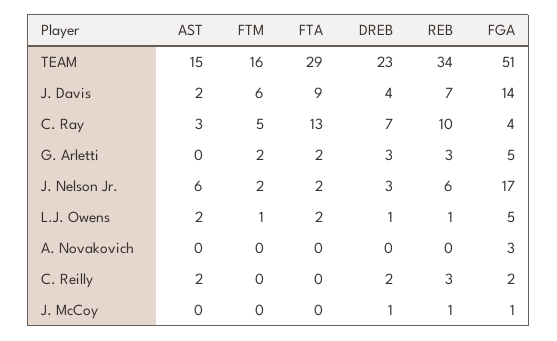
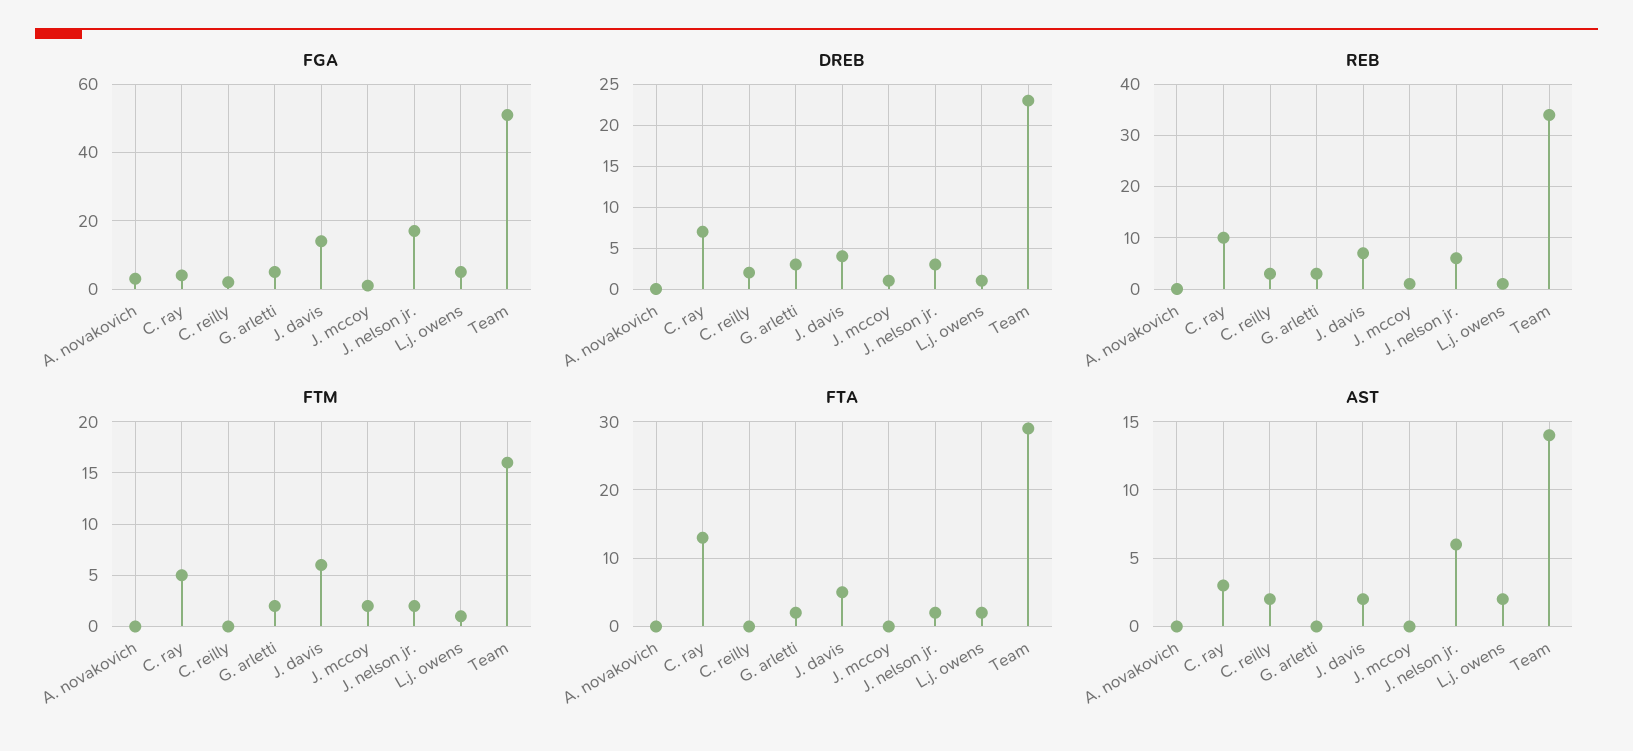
AST, TEAM: 15 -> 14
FTA, J. Davis: 9 -> 5
FTM, J. McCoy: 0 -> 2

